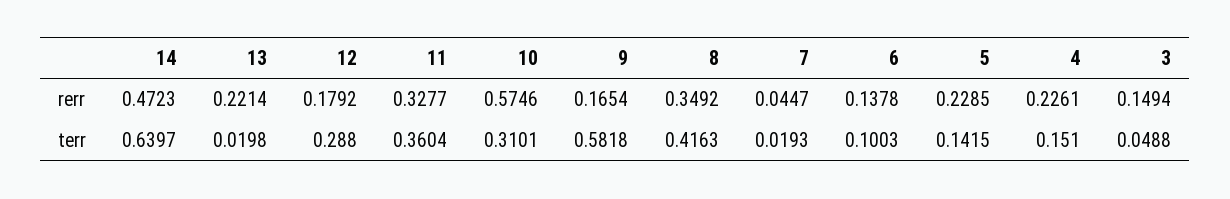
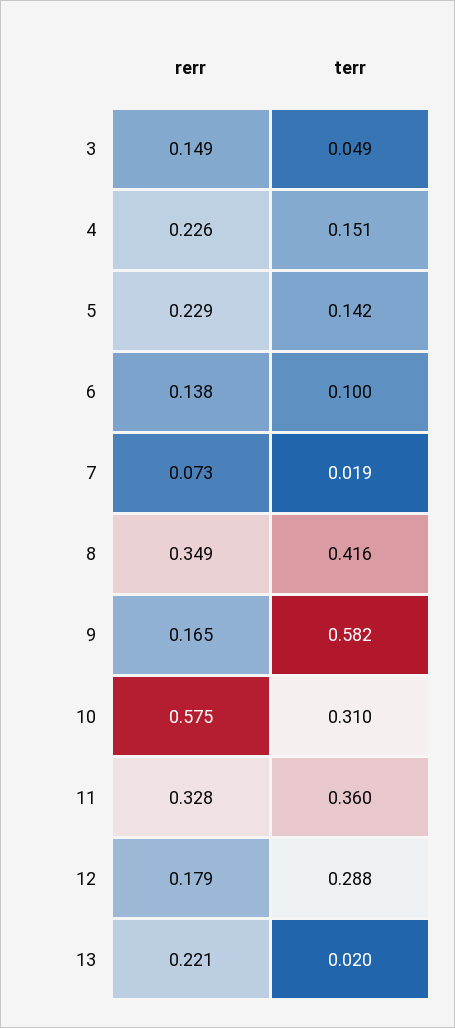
14, rerr: 0.4723 -> none
7, rerr: 0.0447 -> 0.073
14, terr: 0.6397 -> none

